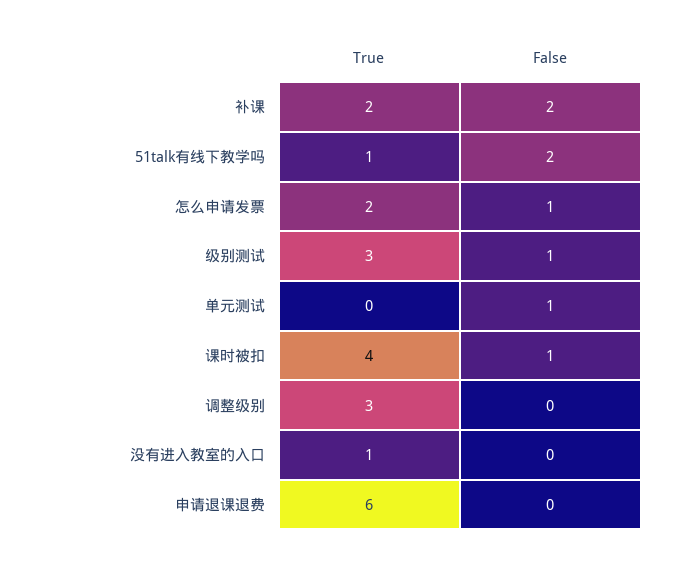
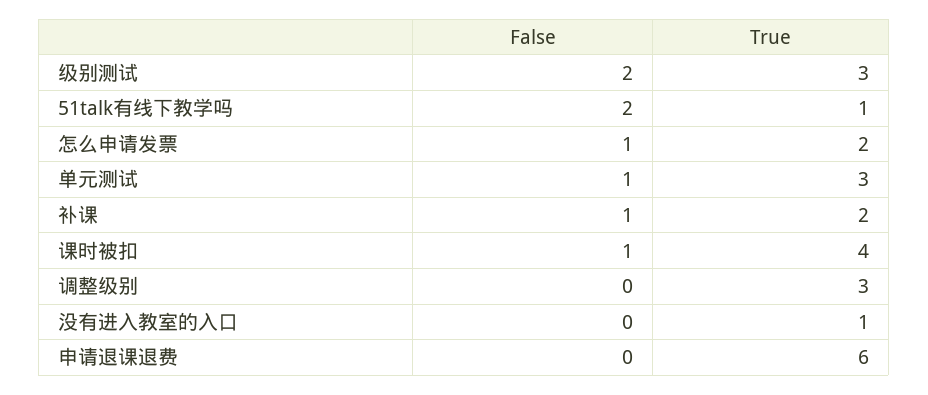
False, 补课: 2 -> 1
False, 级别测试: 1 -> 2
True, 单元测试: 0 -> 3

